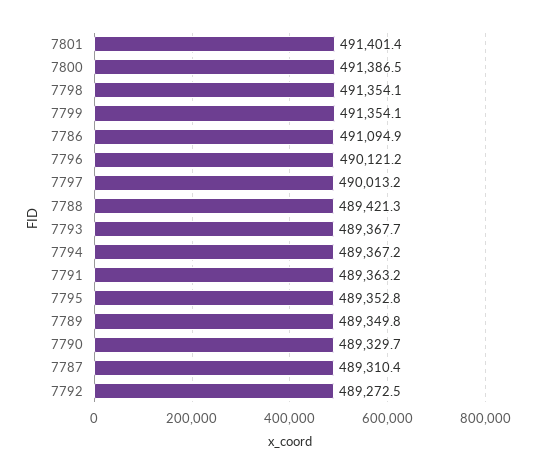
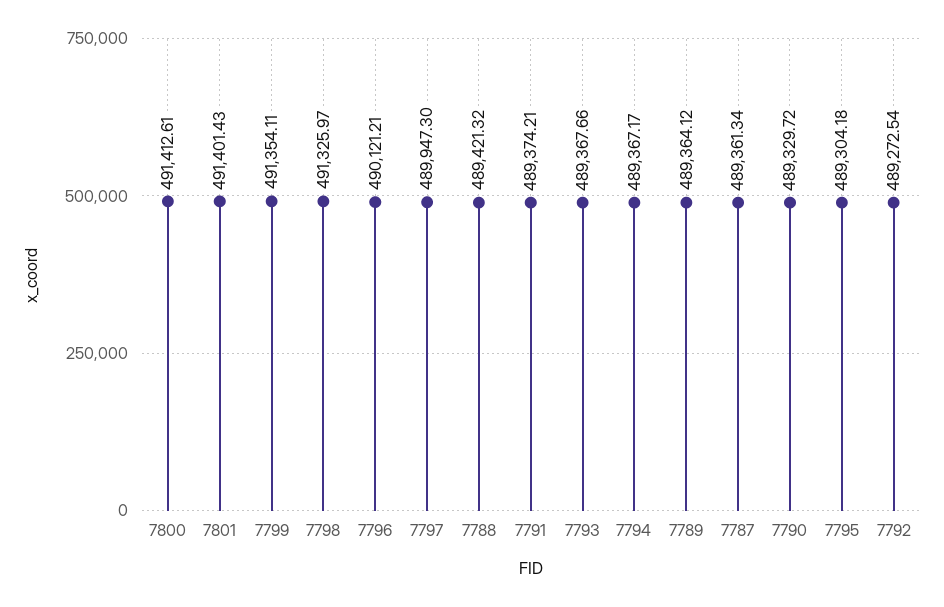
7800: 491386.5 -> 491412.61
7798: 491354.1 -> 491325.97
7786: 491094.9 -> none
7797: 490013.2 -> 489947.3
7791: 489363.2 -> 489374.21
7795: 489352.8 -> 489304.18
7789: 489349.8 -> 489364.12
7787: 489310.4 -> 489361.34

